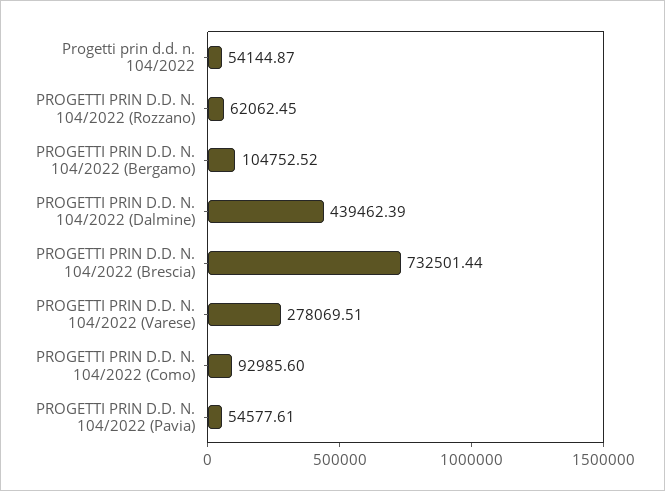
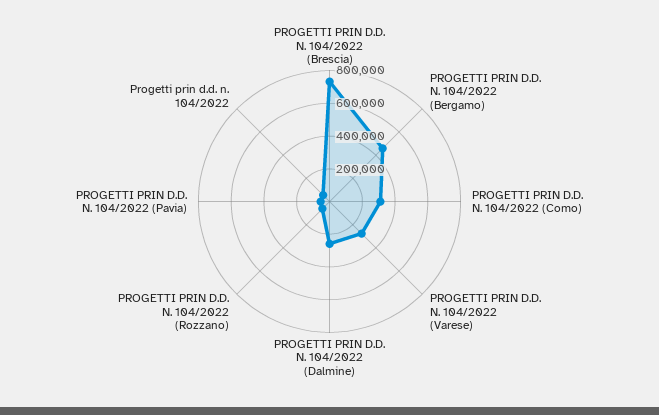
PROGETTI PRIN D.D. N. 104/2022 (Bergamo): 104752.52 -> 450000
PROGETTI PRIN D.D. N. 104/2022 (Dalmine): 439462.39 -> 250000
PROGETTI PRIN D.D. N. 104/2022 (Como): 92985.6 -> 300000

